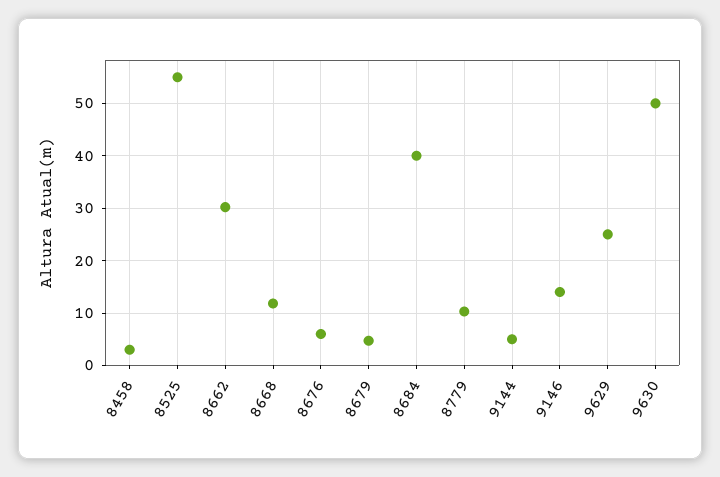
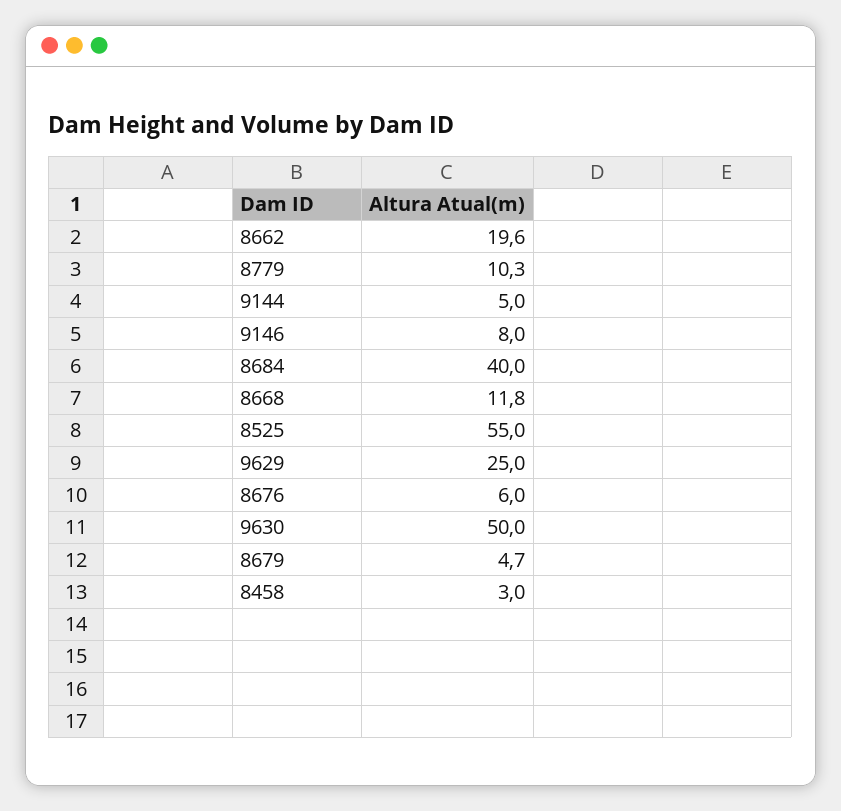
8662: 30 -> 19.6
9146: 14 -> 8

